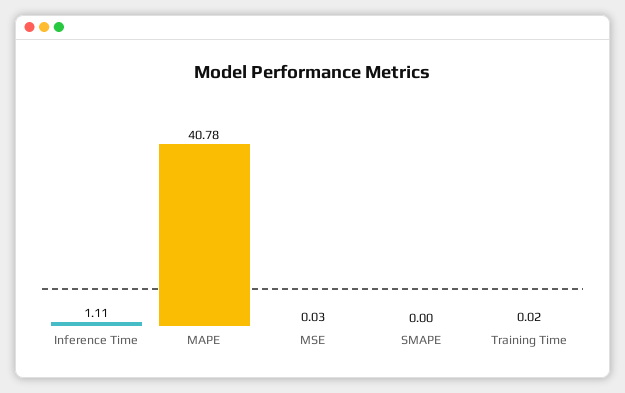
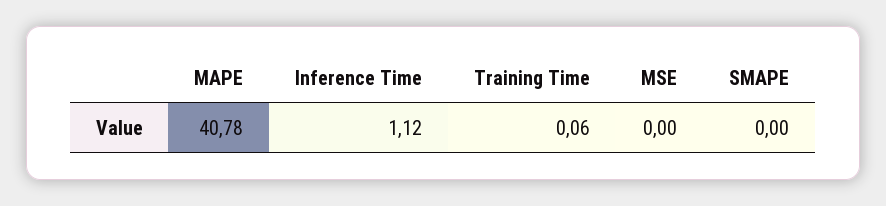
Inference Time: 1.11 -> 1.12
MSE: 0.03 -> 0
Training Time: 0.02 -> 0.06

